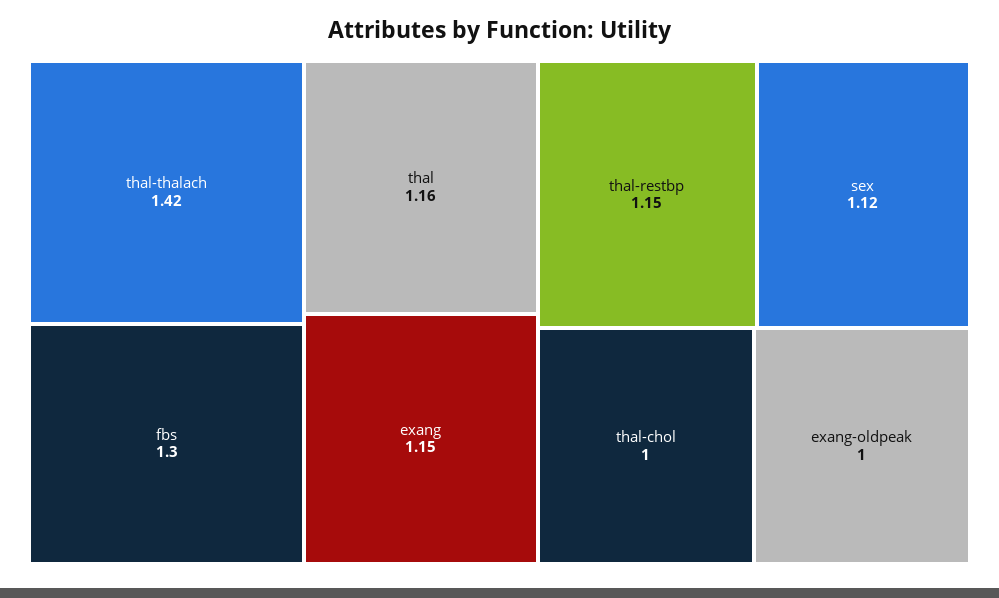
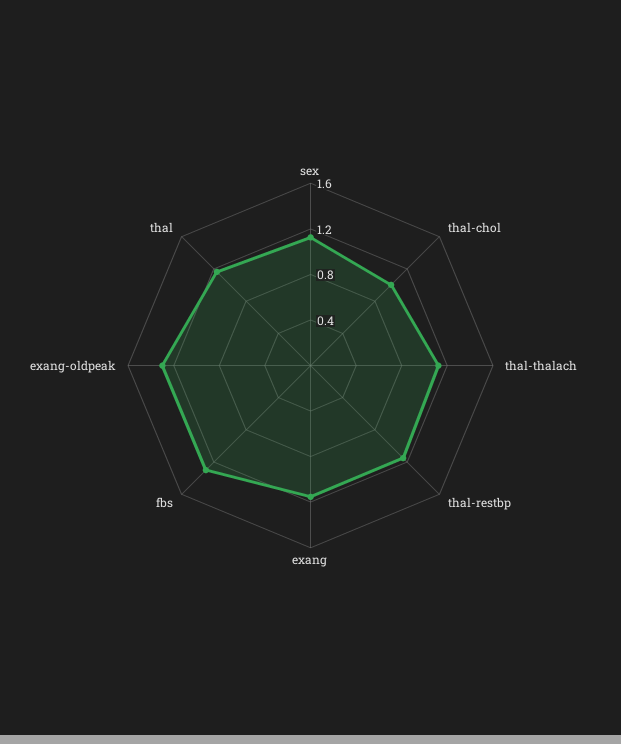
thal-thalach: 1.42 -> 1.1
exang-oldpeak: 1 -> 1.3

